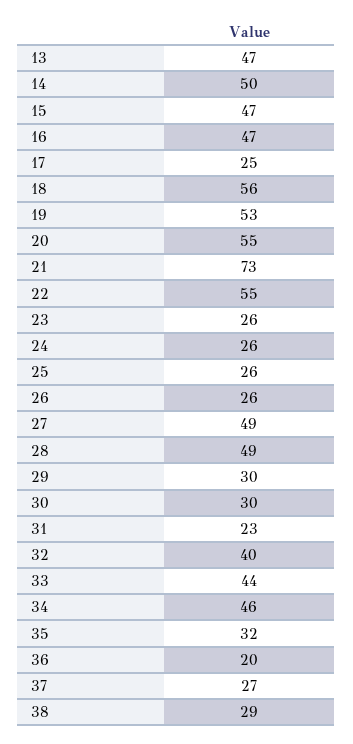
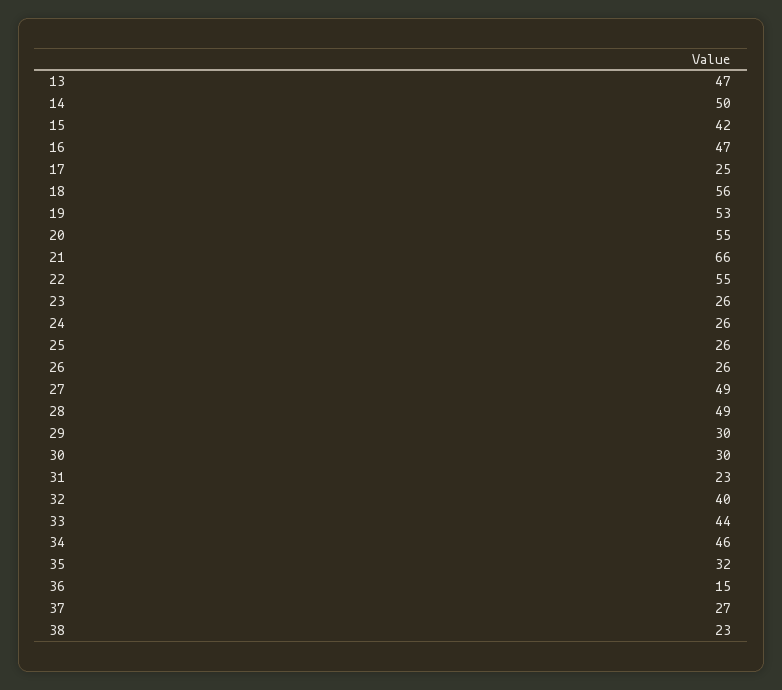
15: 47 -> 42
21: 73 -> 66
36: 20 -> 15
38: 29 -> 23

